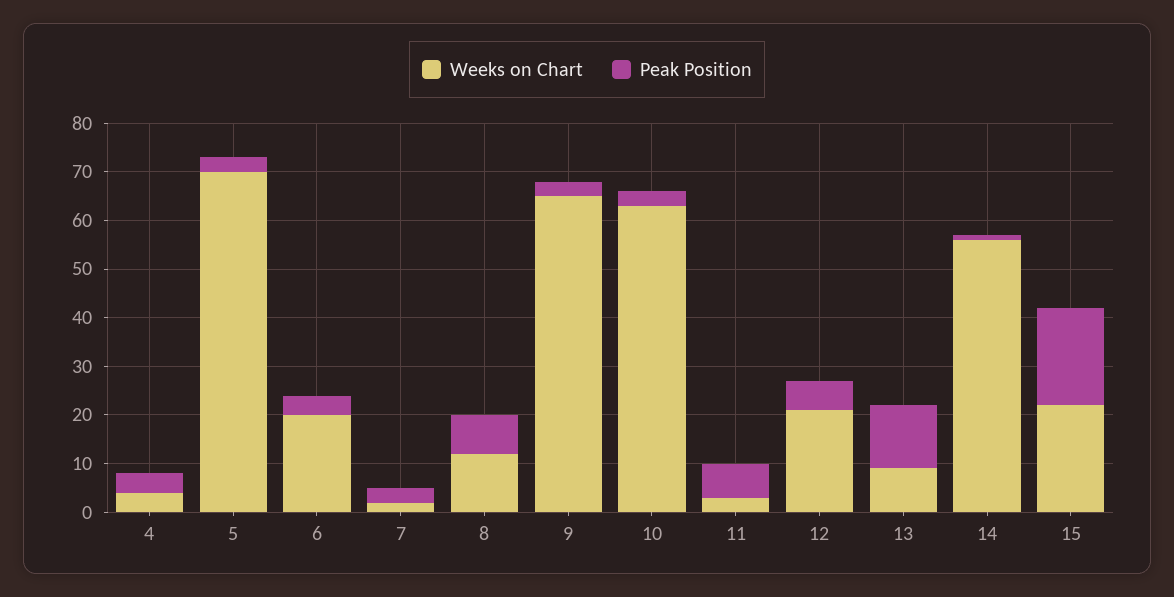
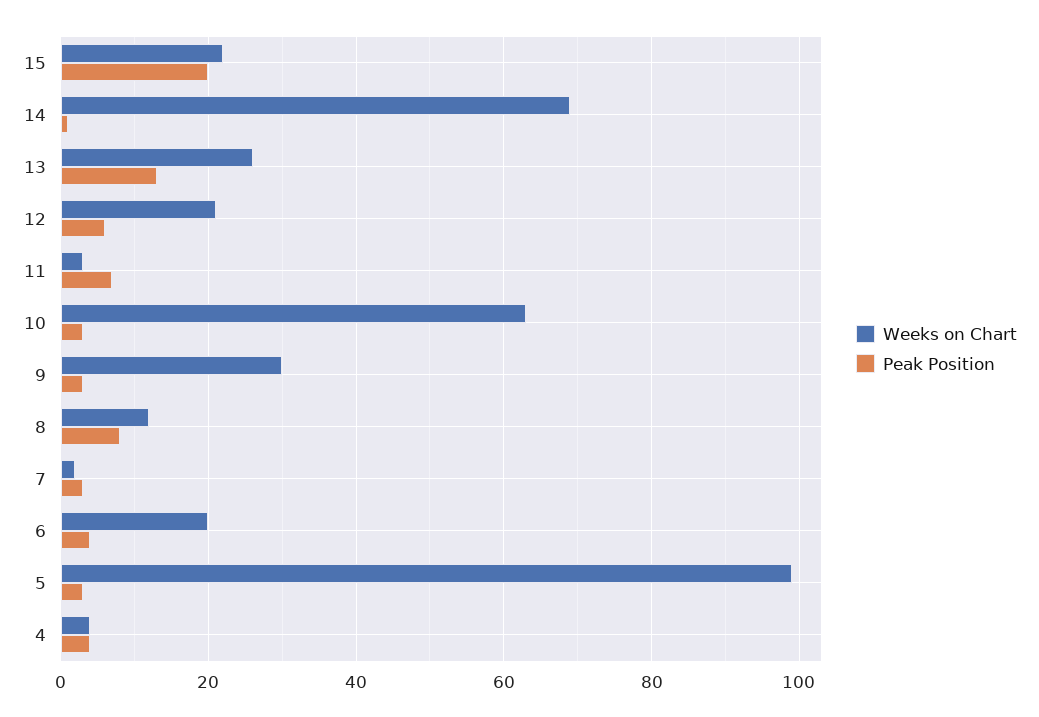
Weeks on Chart, 5: 70 -> 100
Weeks on Chart, 9: 65 -> 30
Weeks on Chart, 13: 10 -> 25
Weeks on Chart, 14: 55 -> 70

